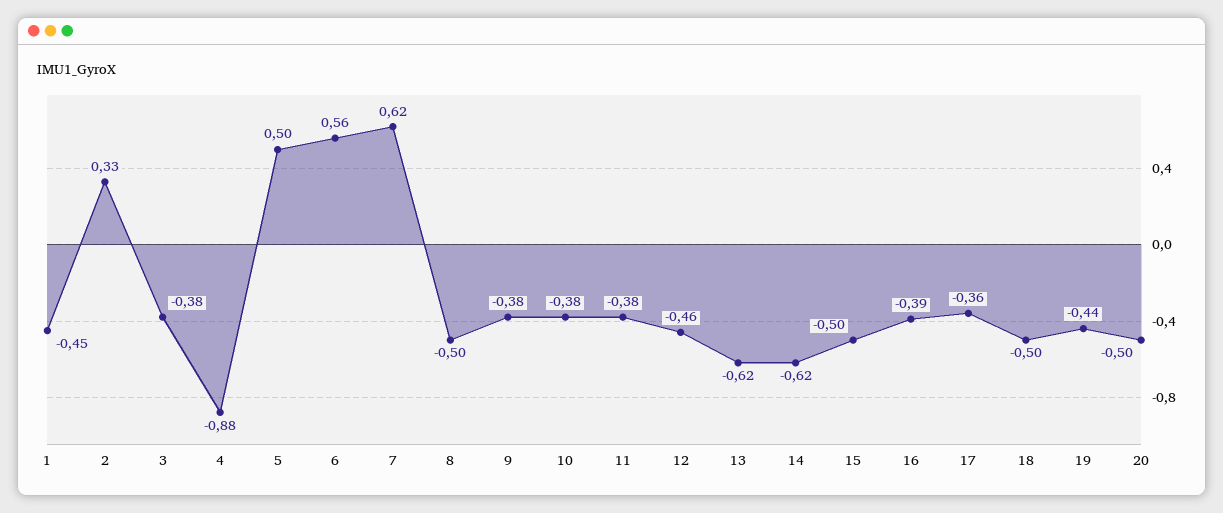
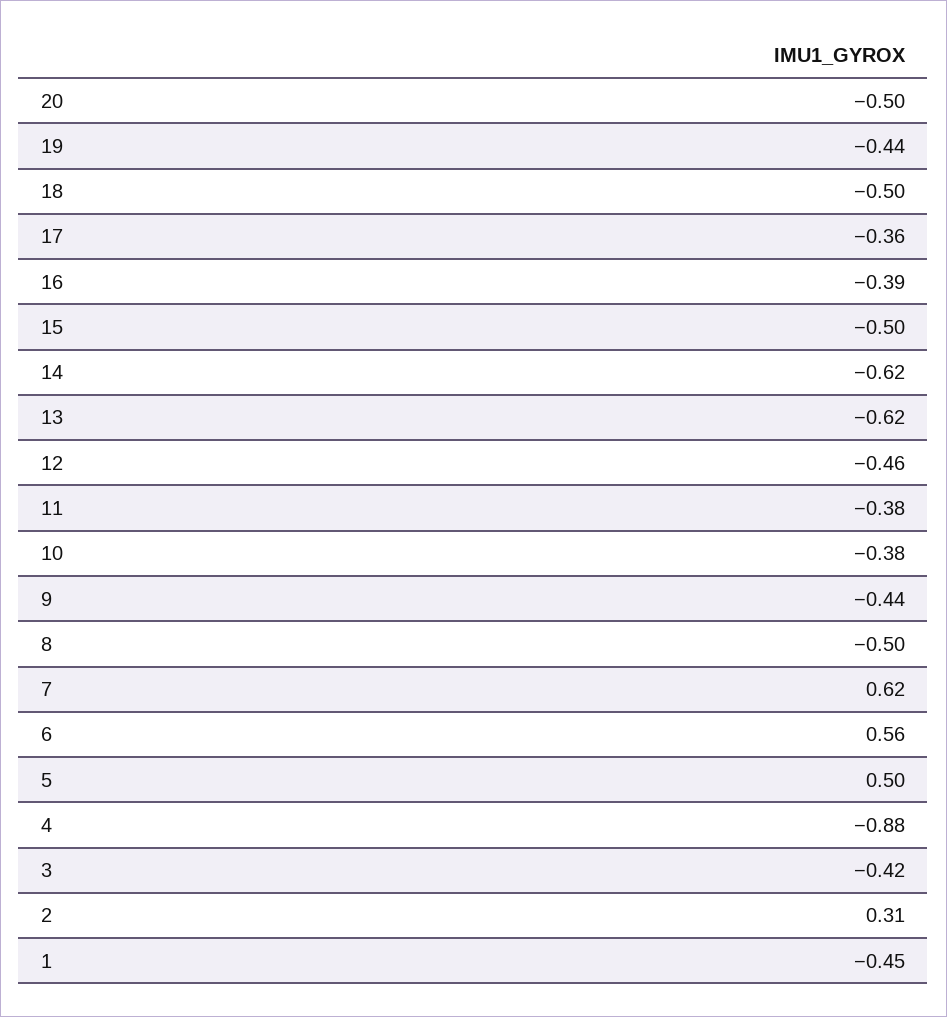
2: 0.33 -> 0.31
3: -0.38 -> -0.42
9: -0.38 -> -0.44

